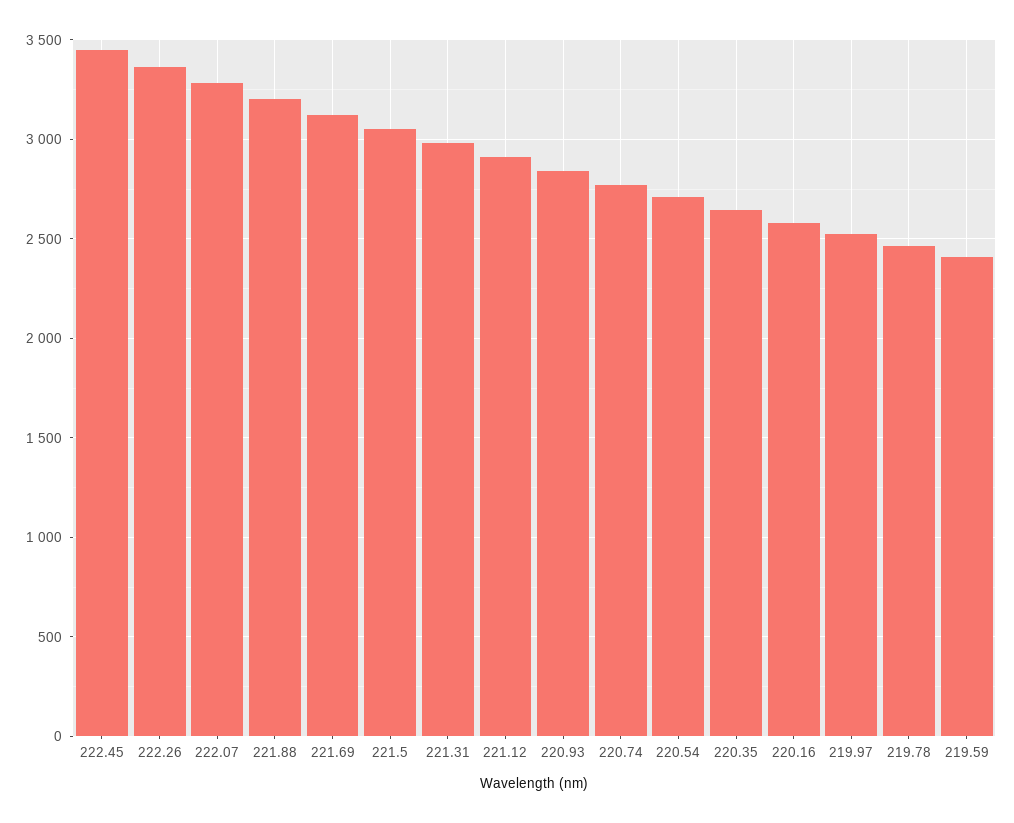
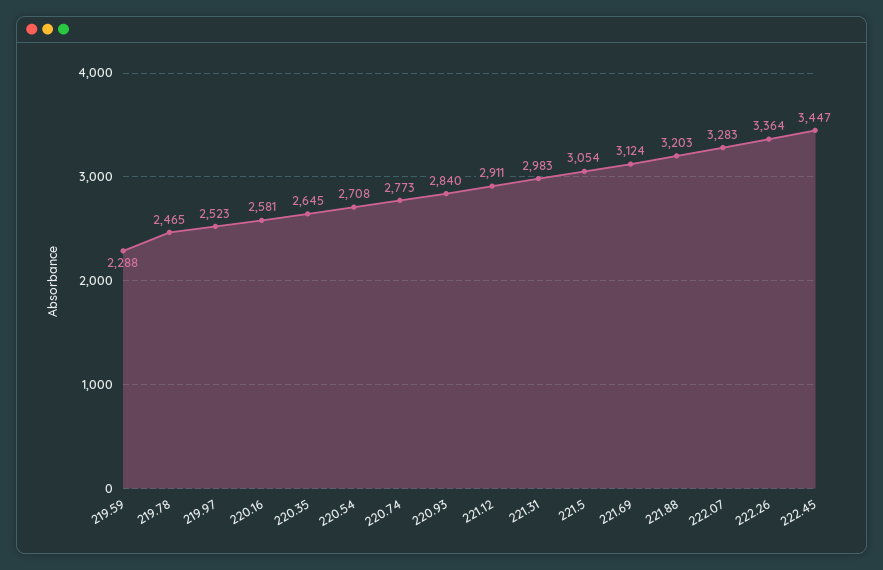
219.59: 2400 -> 2288

